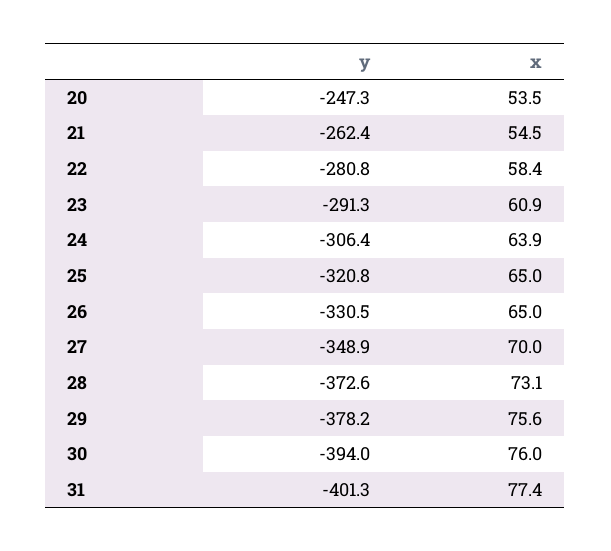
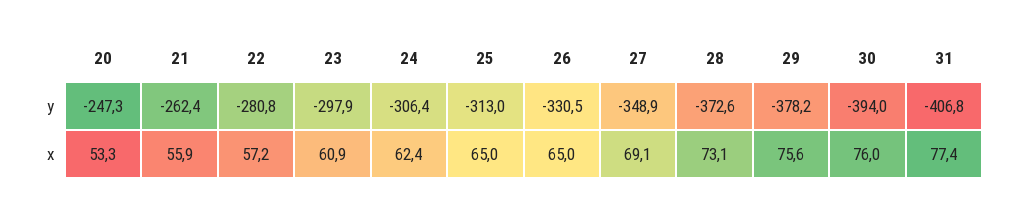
x, 20: 53.5 -> 53.3
x, 21: 54.5 -> 55.9
x, 22: 58.4 -> 57.2
y, 23: -291.3 -> -297.9
x, 24: 63.9 -> 62.4
y, 25: -320.8 -> -313
x, 27: 70 -> 69.1
y, 31: -401.3 -> -406.8

